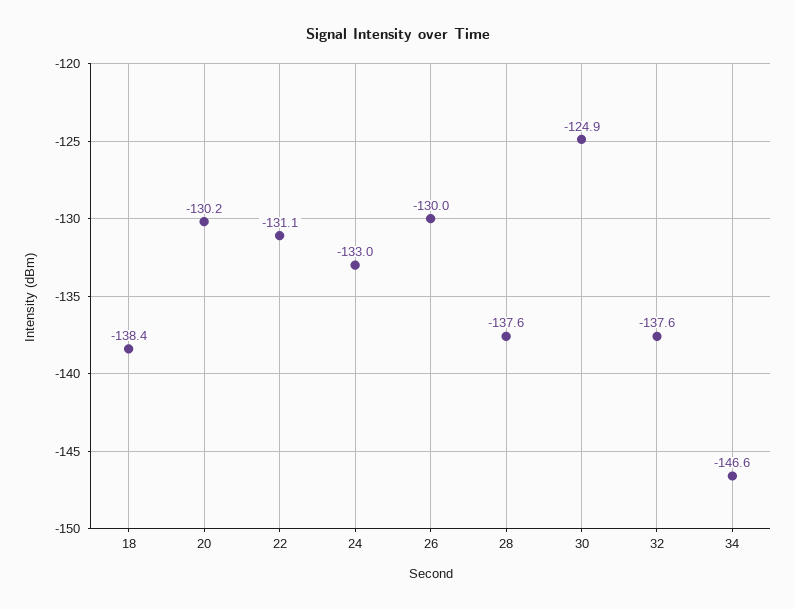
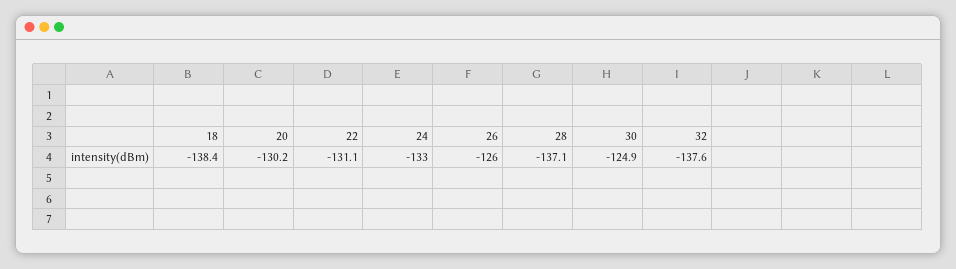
26: -130 -> -126
28: -137.6 -> -137.1
34: -146.6 -> none

